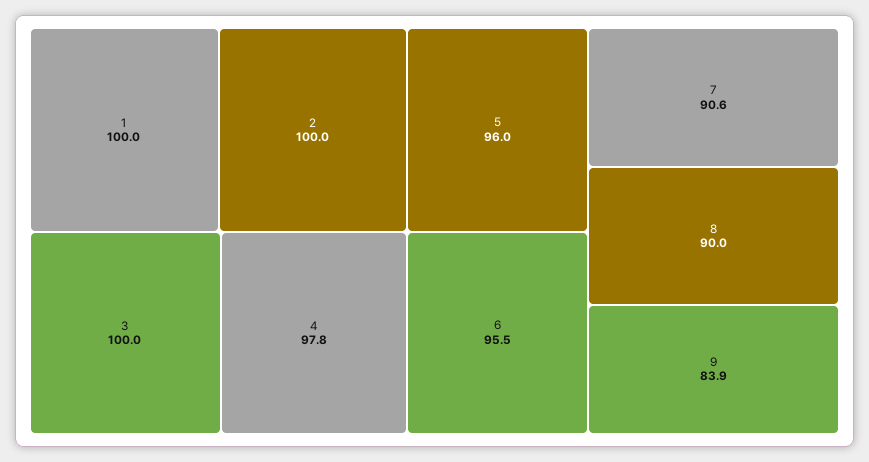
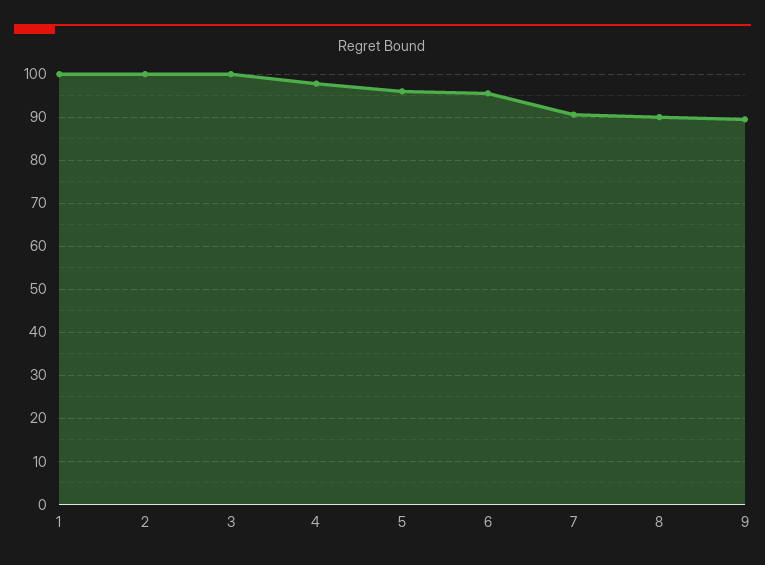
9: 83.9 -> 90

